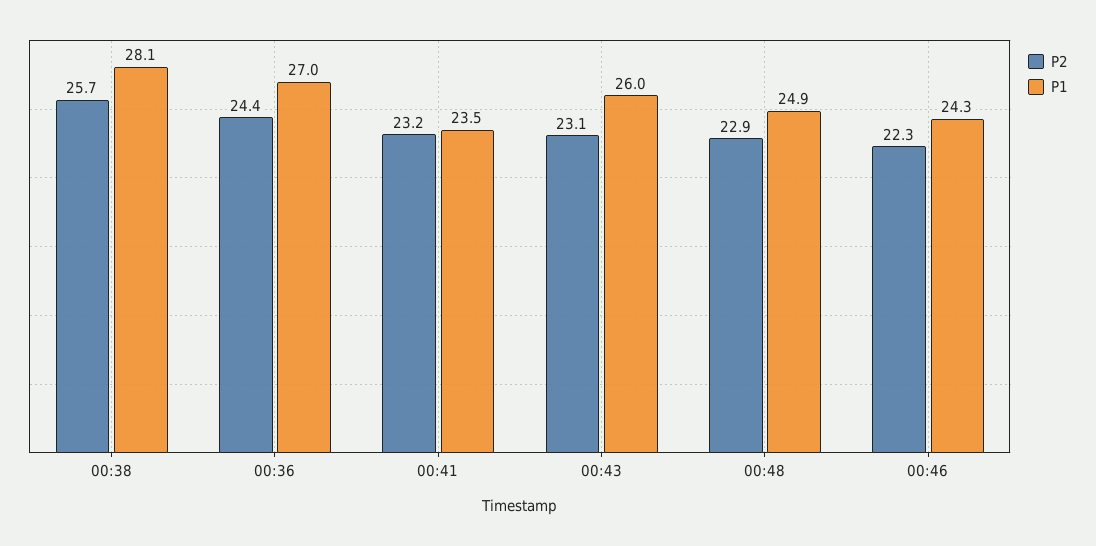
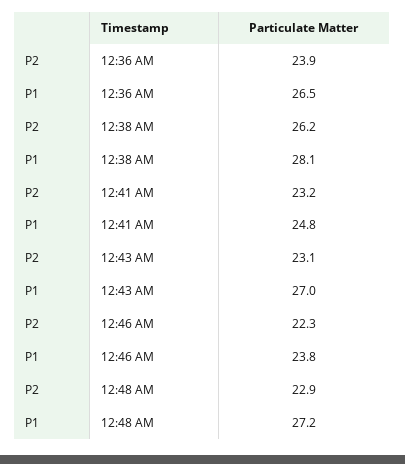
P2, 00:38: 25.7 -> 26.2
P2, 00:36: 24.4 -> 23.9
P1, 00:36: 27 -> 26.5
P1, 00:41: 23.5 -> 24.8
P1, 00:43: 26 -> 27
P1, 00:48: 24.9 -> 27.2
P1, 00:46: 24.3 -> 23.8

